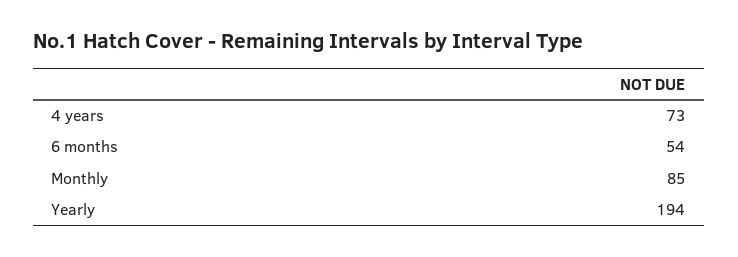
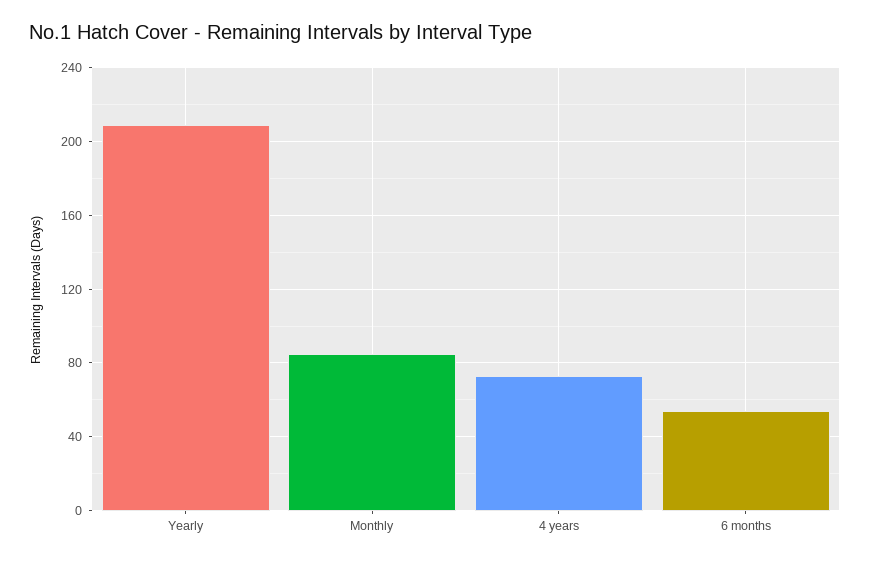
Yearly: 194 -> 210

